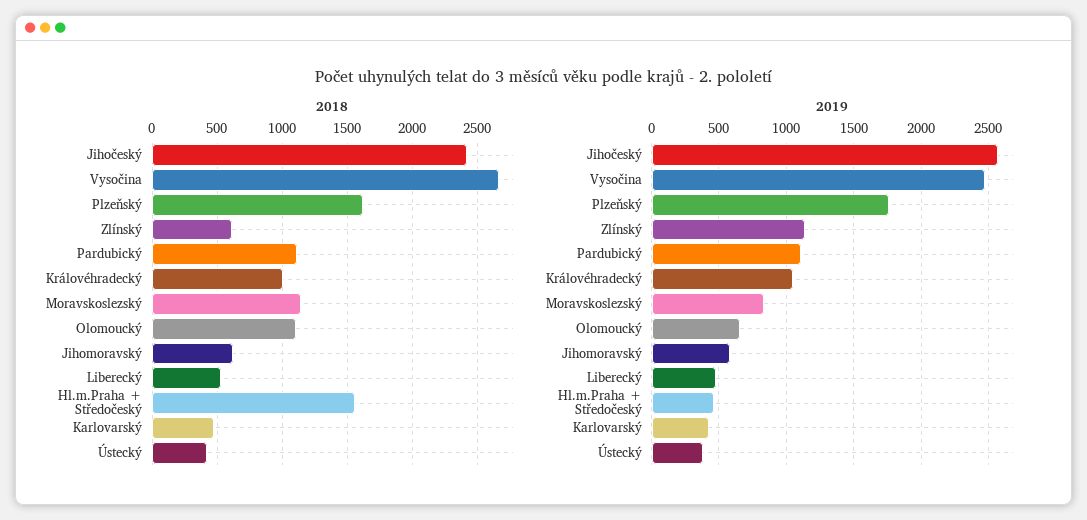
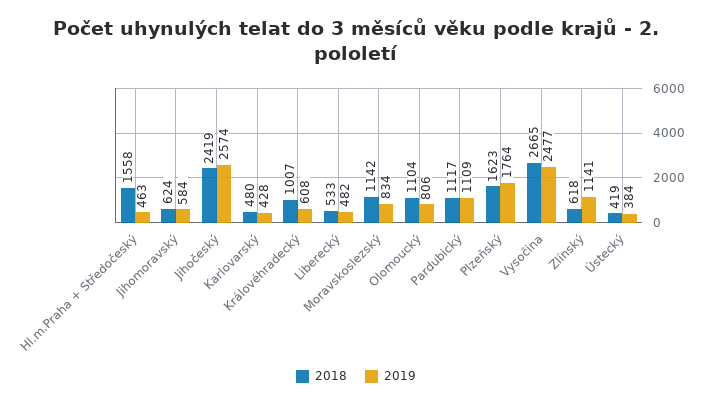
2019, Královéhradecký: 1050 -> 608
2019, Olomoucký: 650 -> 806

